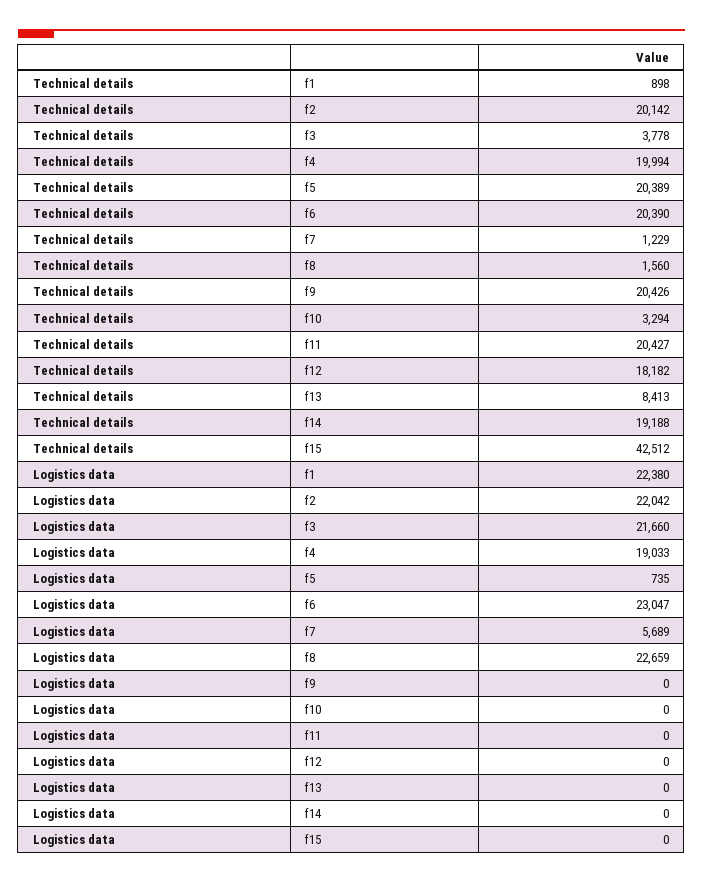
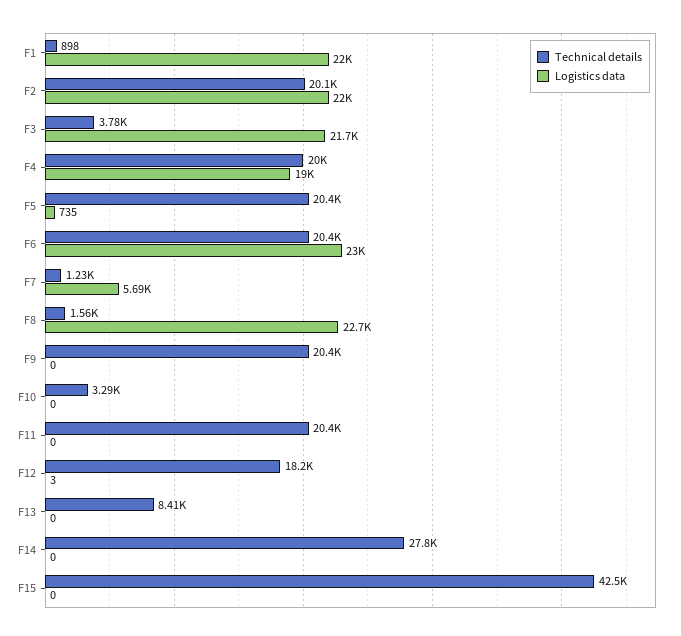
Technical details, f14: 19188 -> 27800
Logistics data, f1: 22380 -> 22000
Logistics data, f12: 0 -> 3

